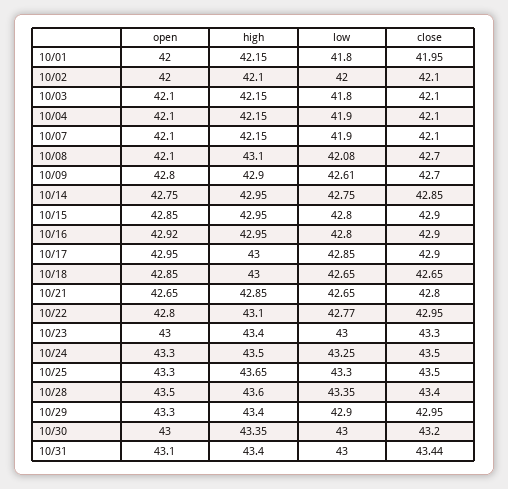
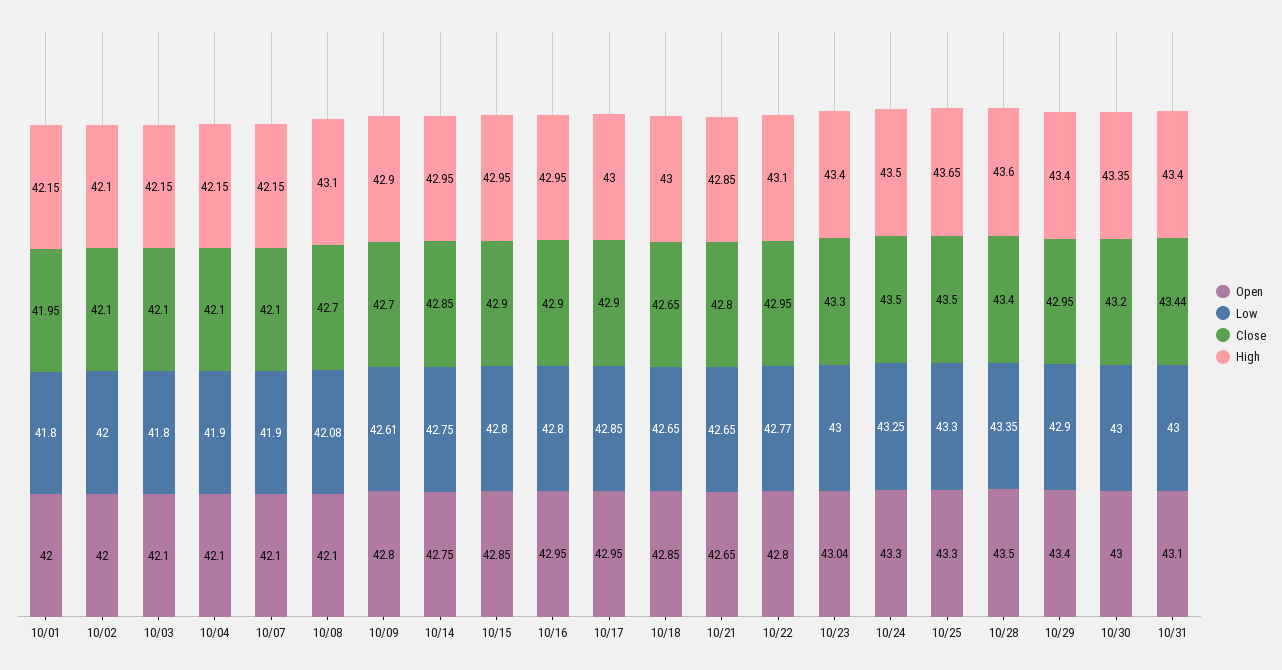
open, 10/16: 42.92 -> 42.95
open, 10/23: 43 -> 43.04
open, 10/29: 43.3 -> 43.4

